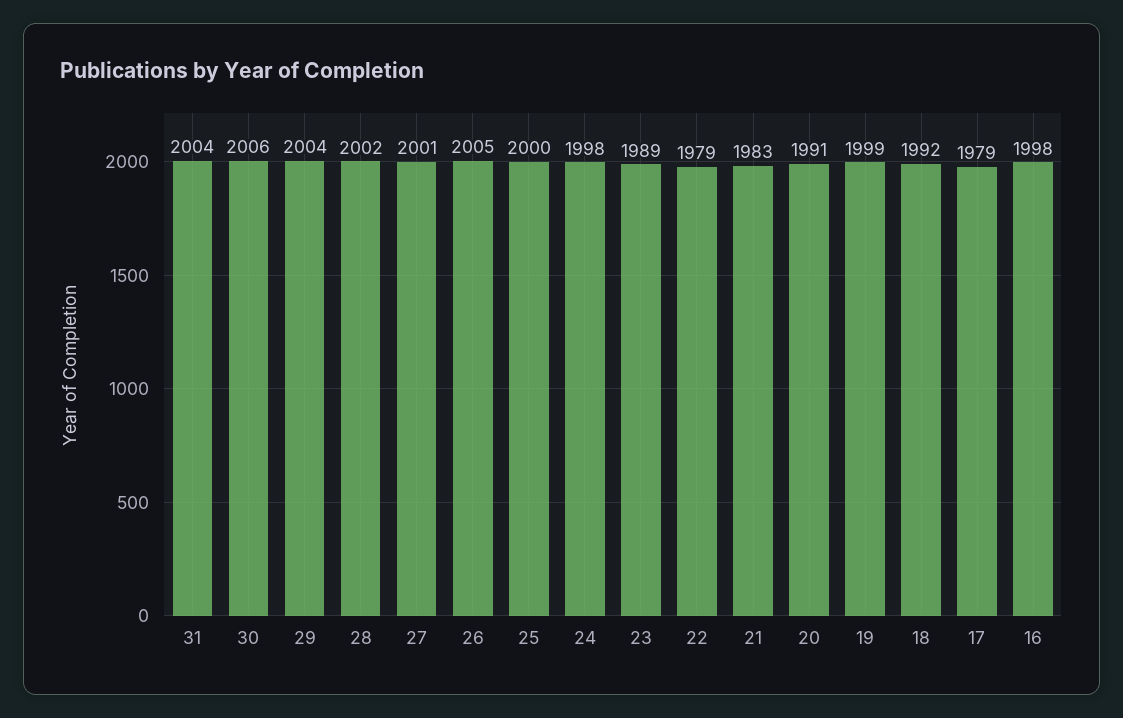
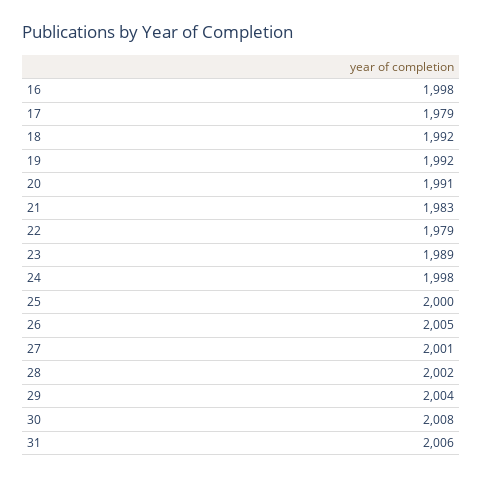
31: 2004 -> 2006
30: 2006 -> 2008
19: 1999 -> 1992

